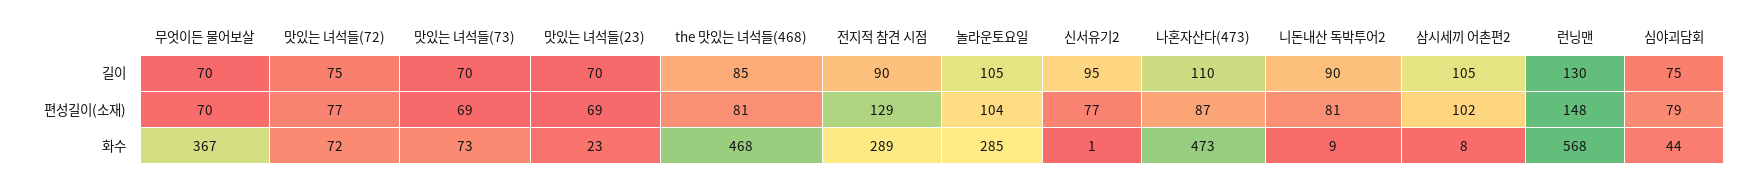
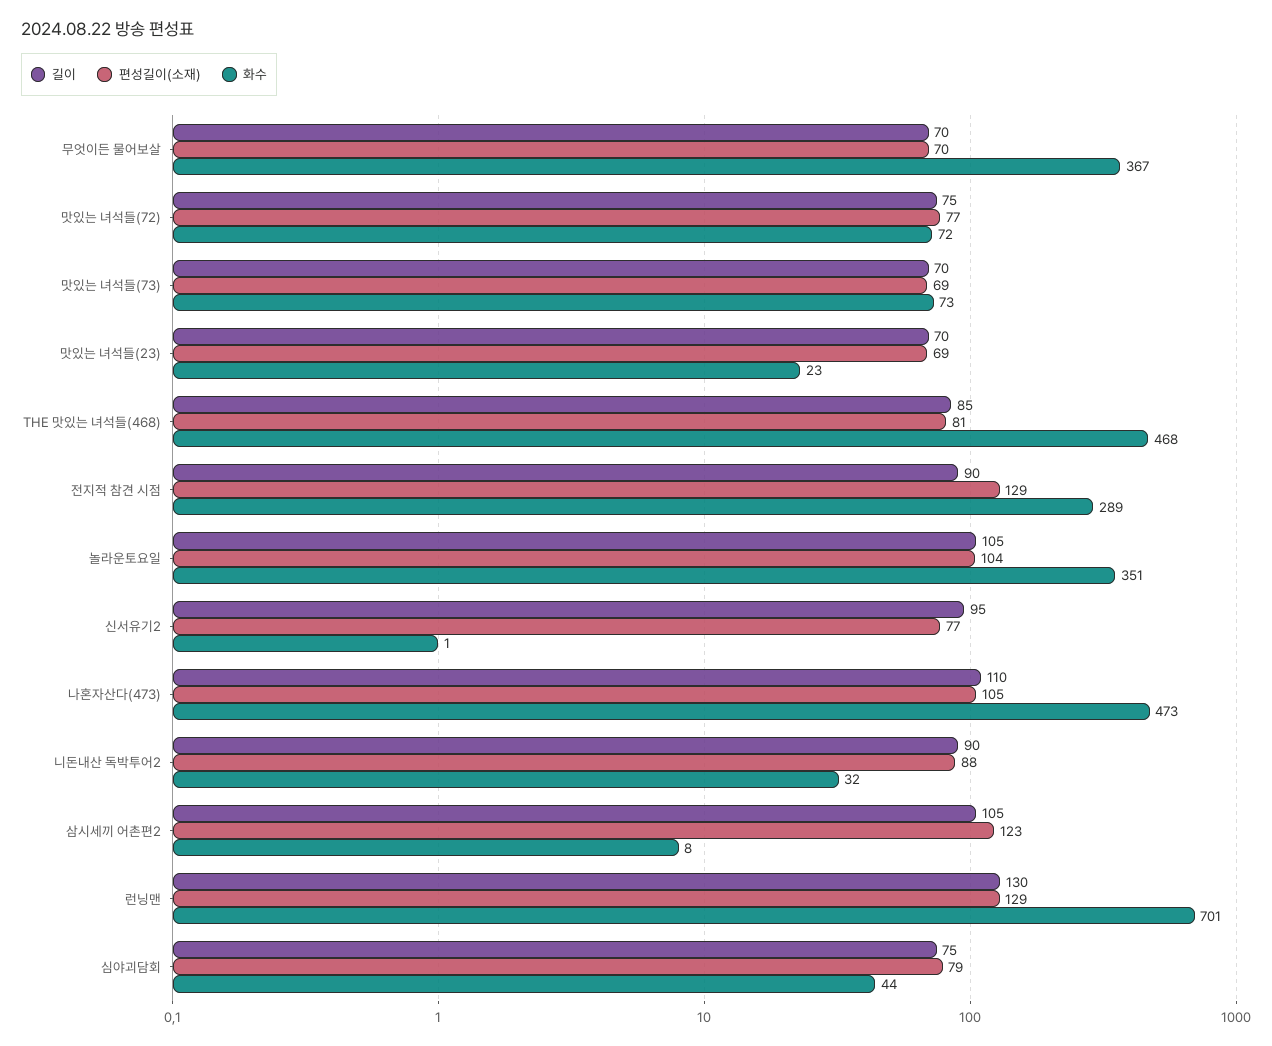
편성길이(소재), 나혼자산다(473): 87 -> 105
편성길이(소재), 니돈내산 독박투어2: 81 -> 88
편성길이(소재), 삼시세끼 어촌편2: 102 -> 123
편성길이(소재), 런닝맨: 148 -> 129
화수, 놀라운토요일: 285 -> 351
화수, 니돈내산 독박투어2: 9 -> 32
화수, 런닝맨: 568 -> 701

